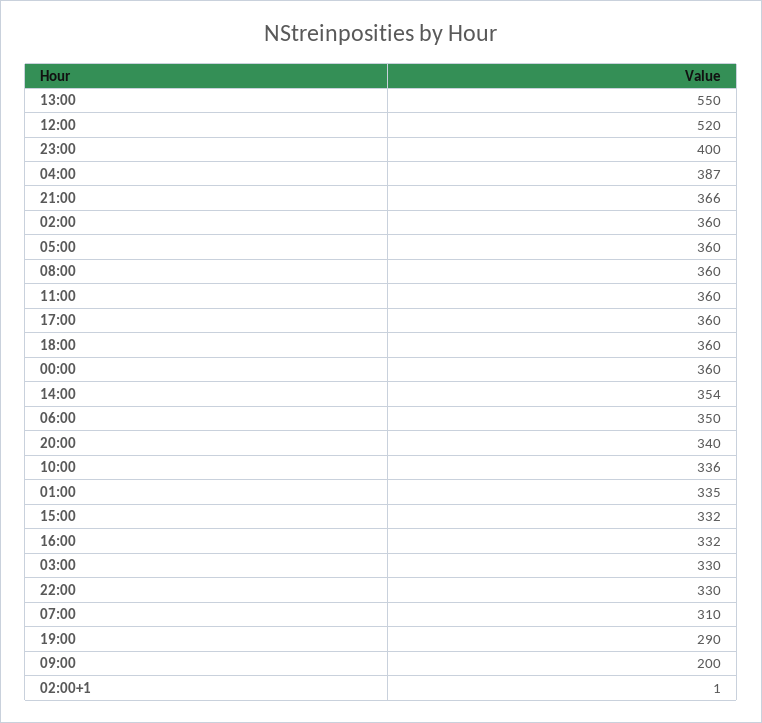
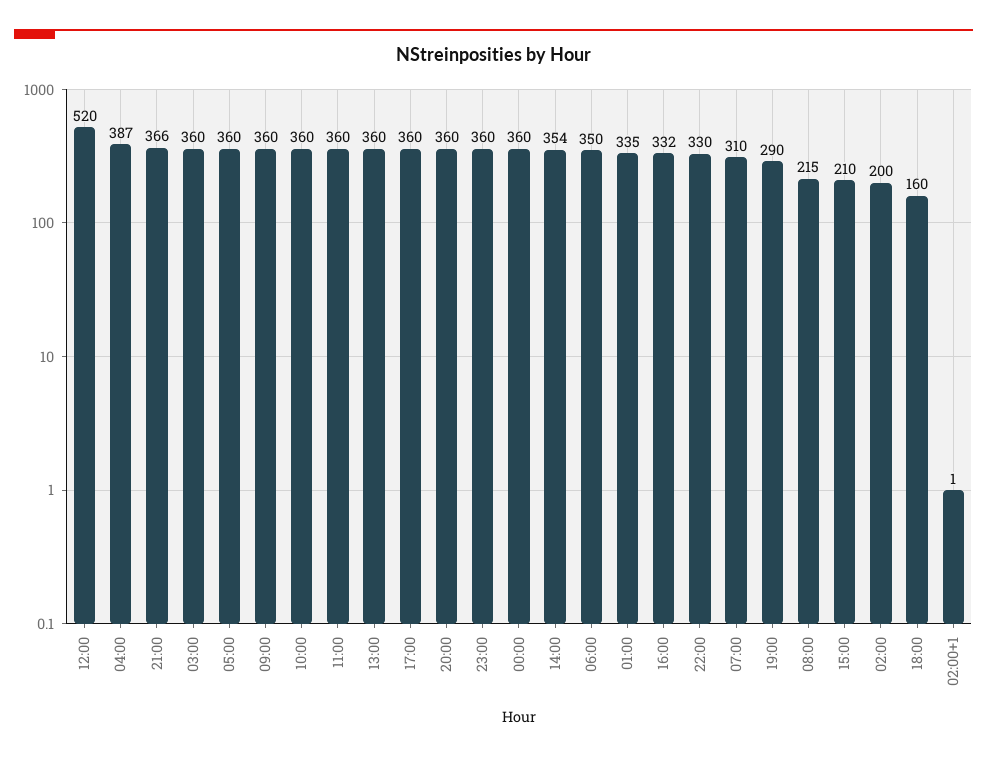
13:00: 550 -> 360
23:00: 400 -> 360
02:00: 360 -> 200
08:00: 360 -> 215
18:00: 360 -> 160
20:00: 340 -> 360
10:00: 336 -> 360
15:00: 332 -> 210
03:00: 330 -> 360
09:00: 200 -> 360

